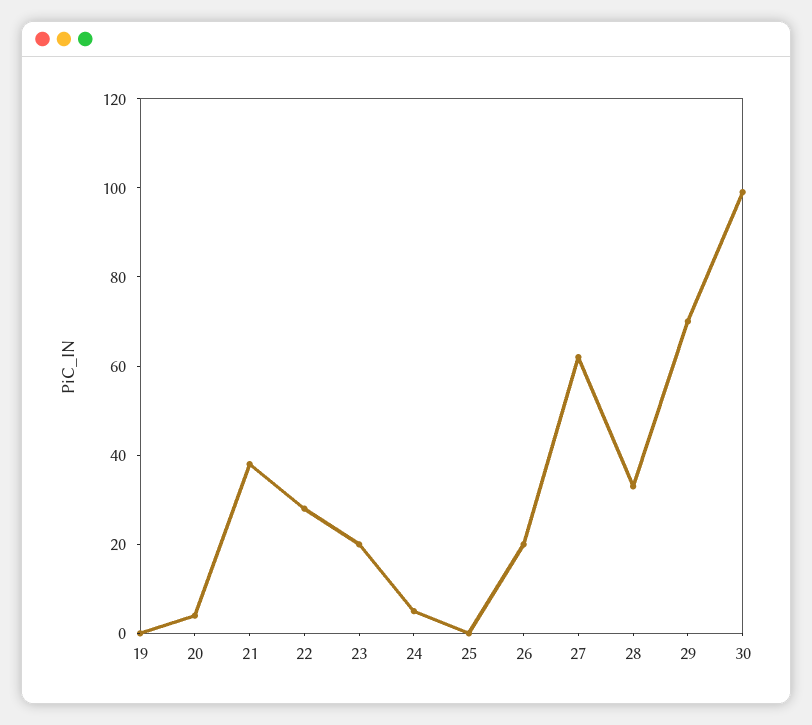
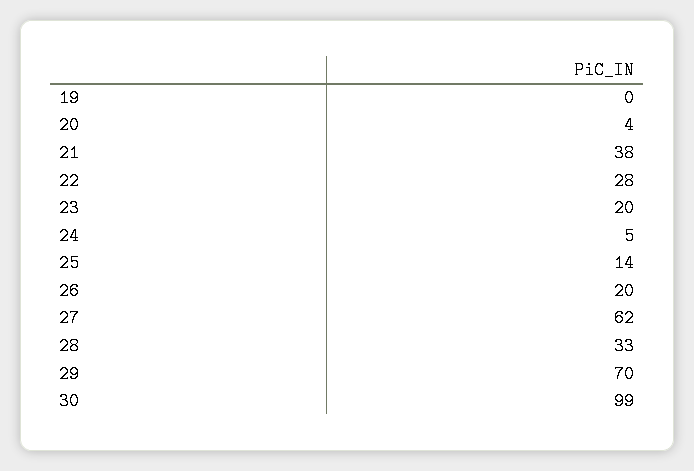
25: 0 -> 14

